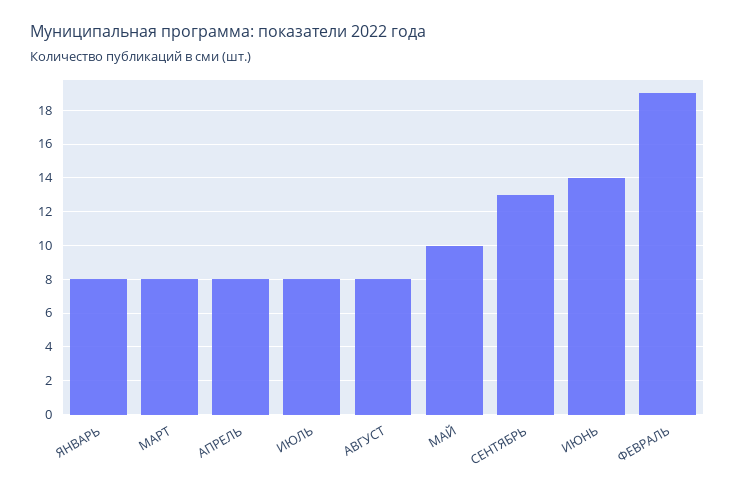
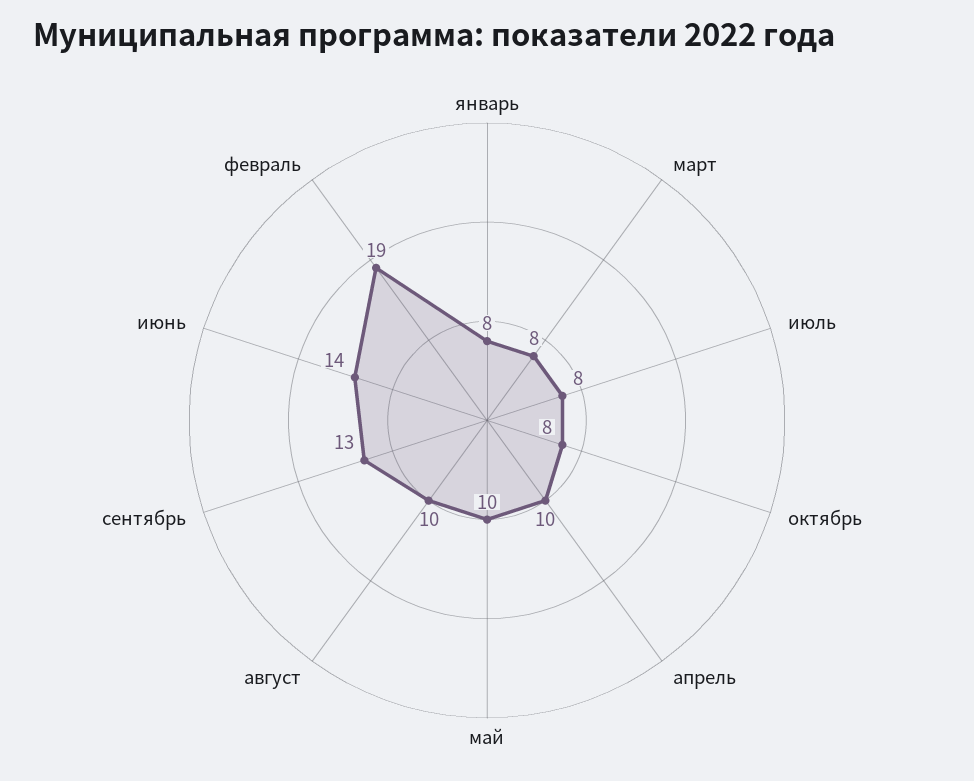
АПРЕЛЬ: 8 -> 10
АВГУСТ: 8 -> 10
октябрь: none -> 8

